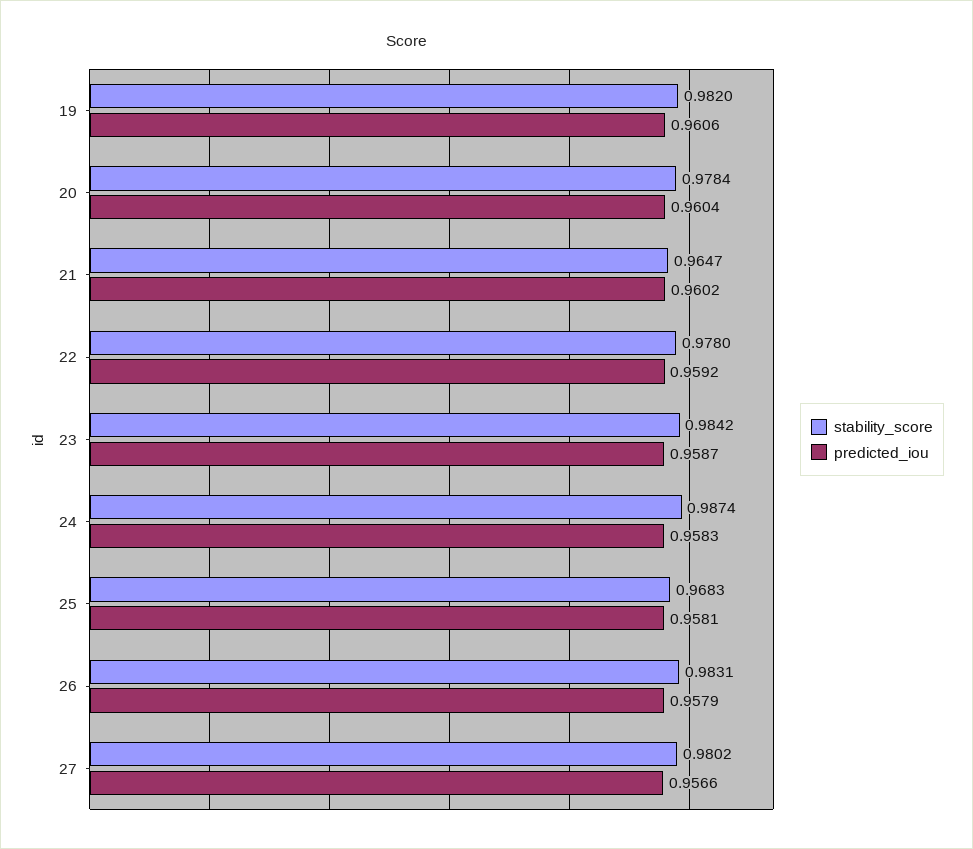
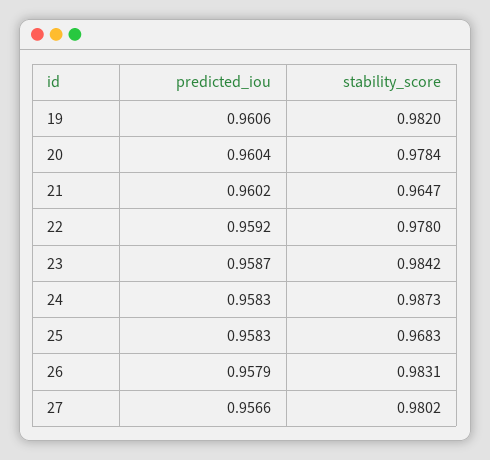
stability_score, 24: 0.9874 -> 0.9873
predicted_iou, 25: 0.9581 -> 0.9583

